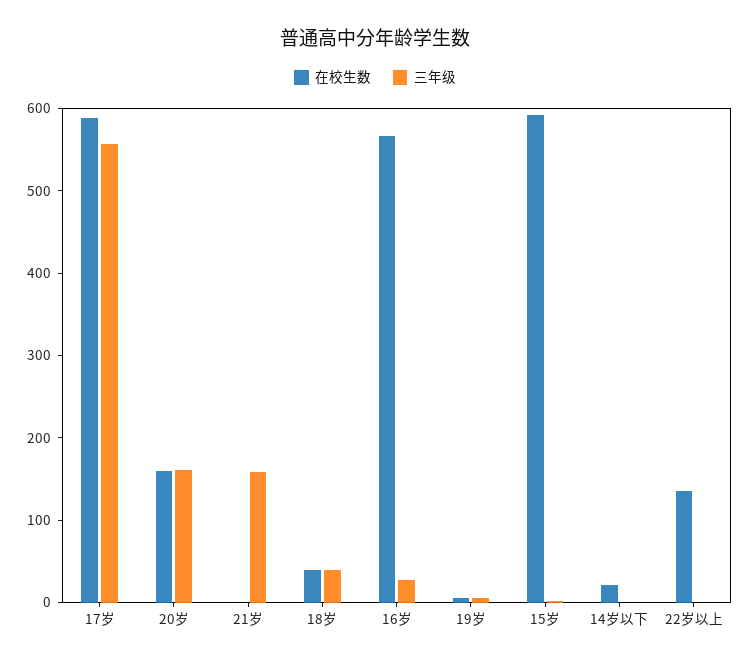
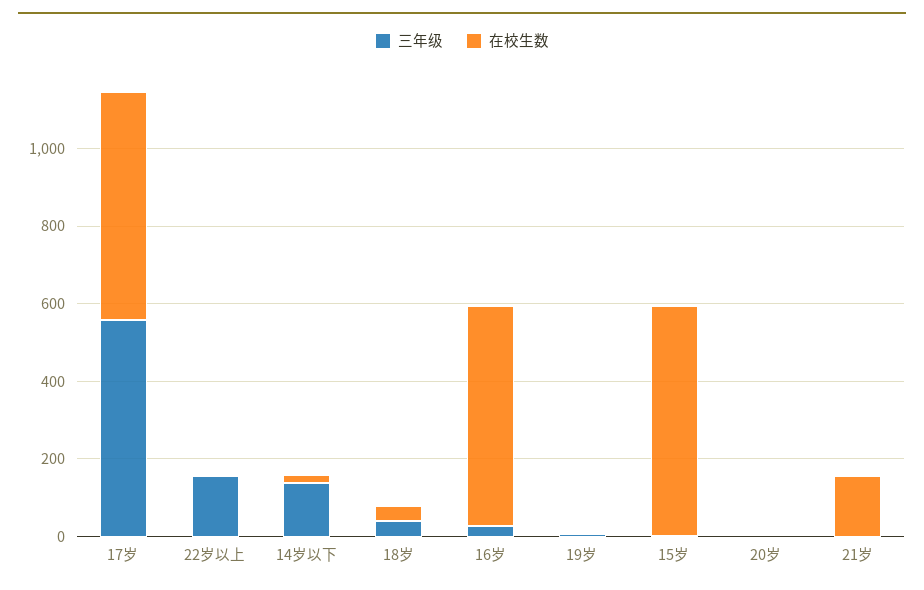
在校生数, 20岁: 160 -> 0
三年级, 20岁: 160 -> 0
在校生数, 21岁: 0 -> 150
三年级, 21岁: 160 -> 0
三年级, 14岁以下: 0 -> 150
在校生数, 22岁以上: 140 -> 0
三年级, 22岁以上: 0 -> 150

